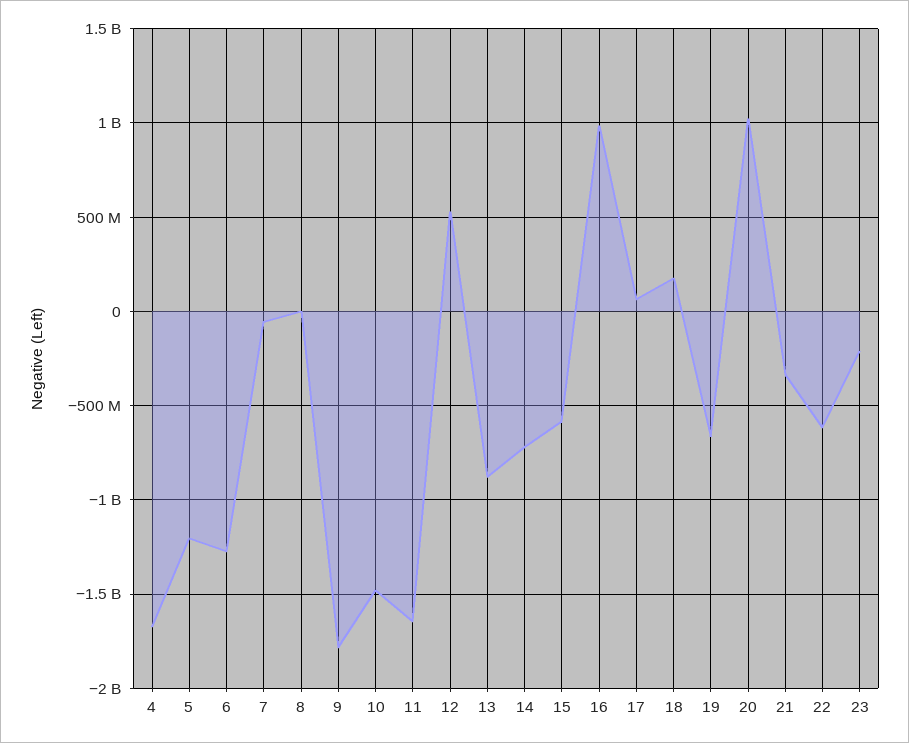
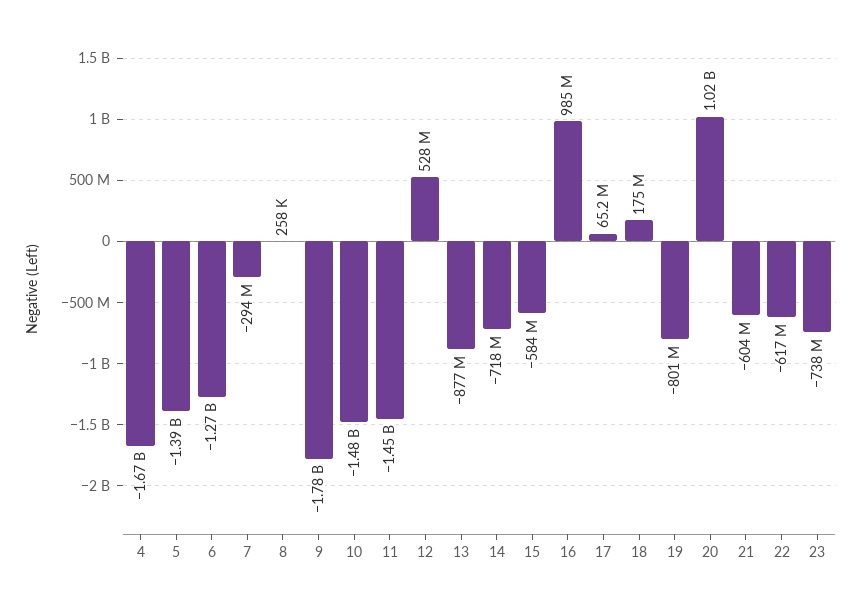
5: -1200000000 -> -1390000000
7: -50000000 -> -294000000
11: -1650000000 -> -1450000000
19: -650000000 -> -801000000
21: -350000000 -> -604000000
23: -200000000 -> -738000000

